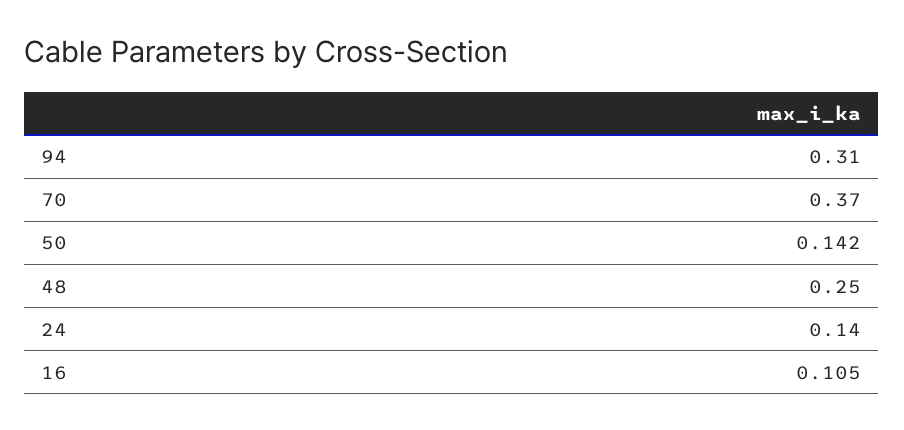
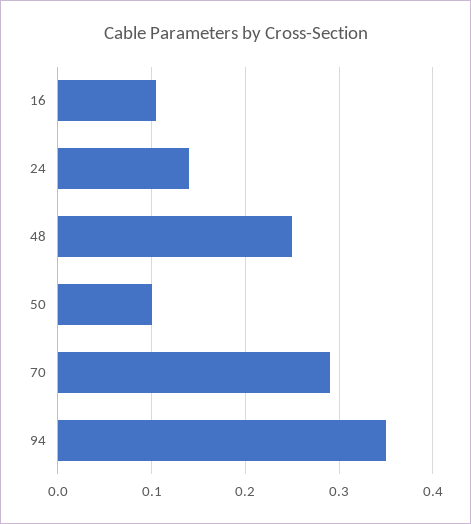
94: 0.31 -> 0.35
70: 0.37 -> 0.29
50: 0.142 -> 0.1

